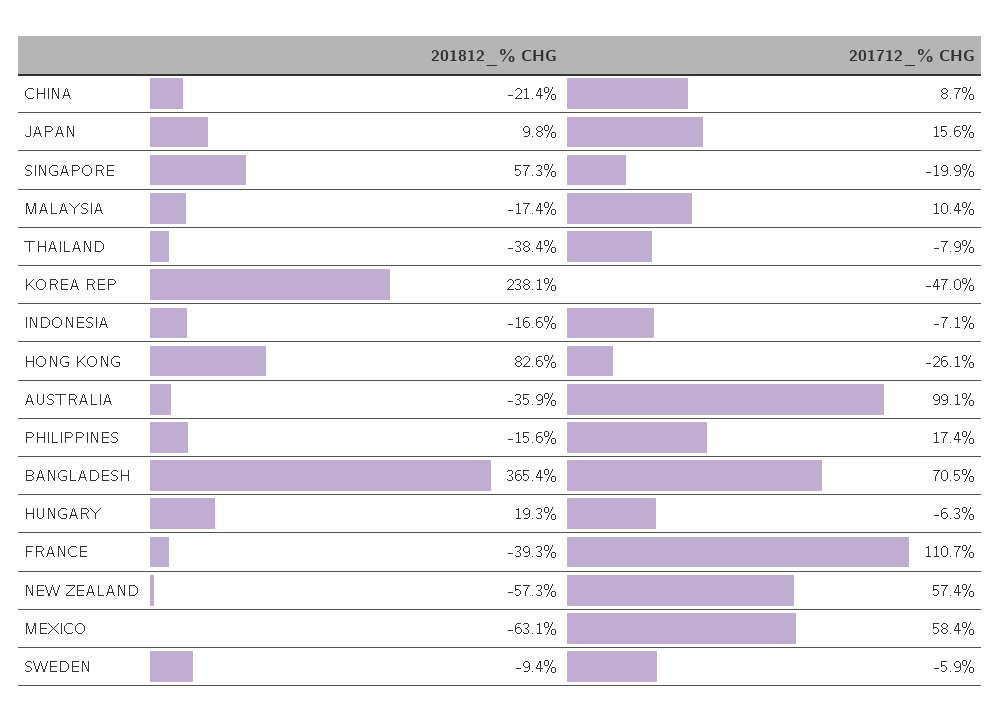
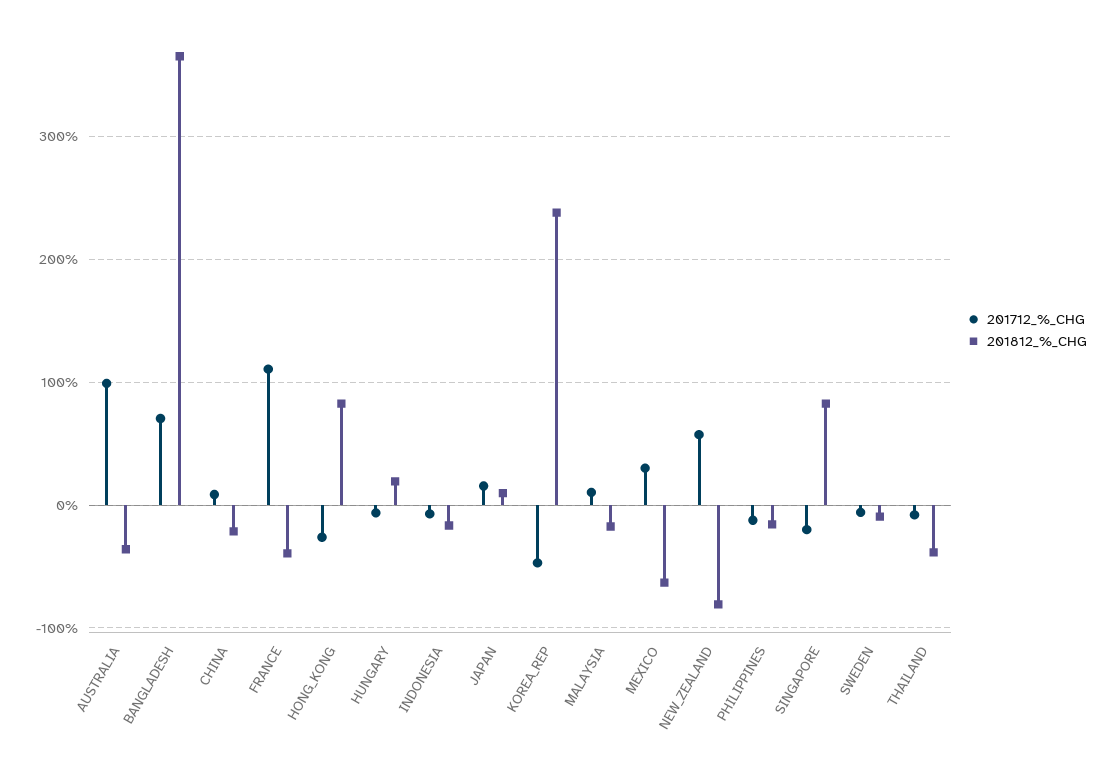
201812_% CHG, SINGAPORE: 57.3 -> 80
201712_% CHG, PHILIPPINES: 17.4 -> -10
201812_% CHG, NEW ZEALAND: -57.3 -> -80
201712_% CHG, MEXICO: 58.4 -> 30

